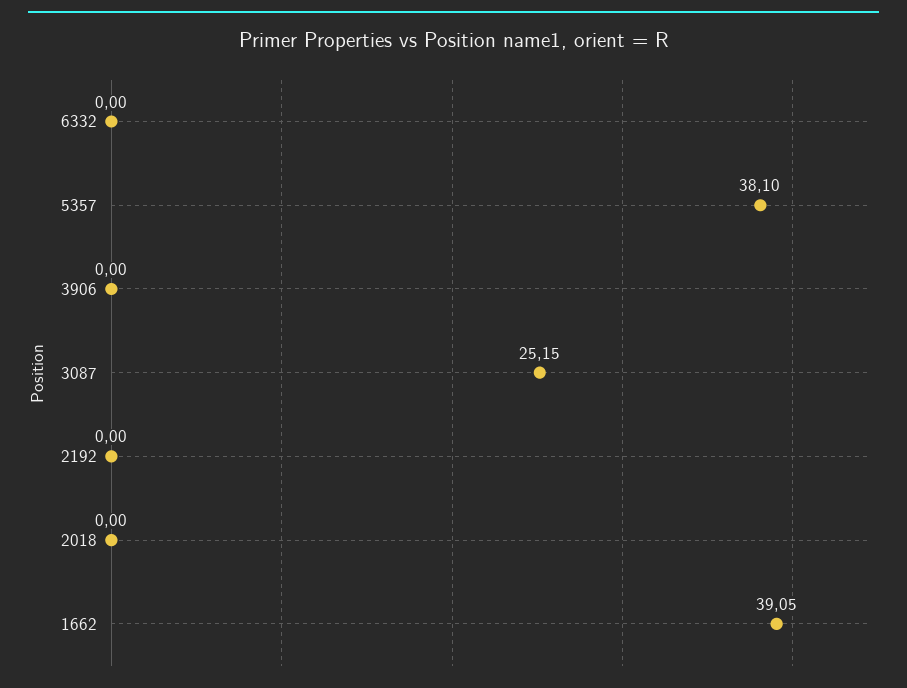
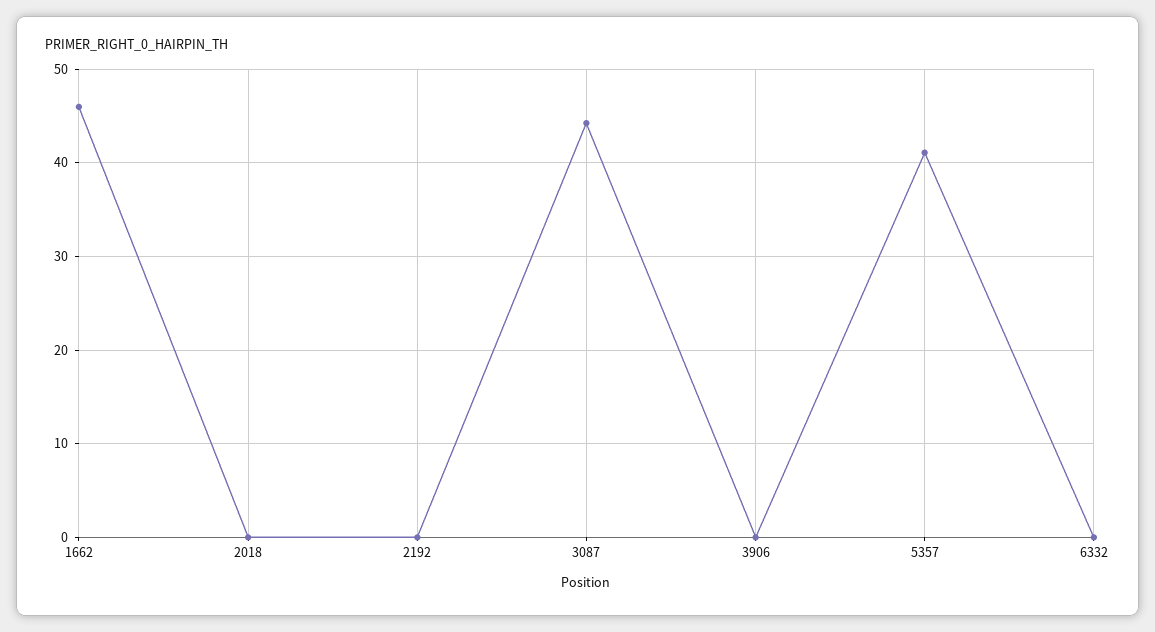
5357: 38.1 -> 41
3087: 25.15 -> 44
1662: 39.05 -> 46

